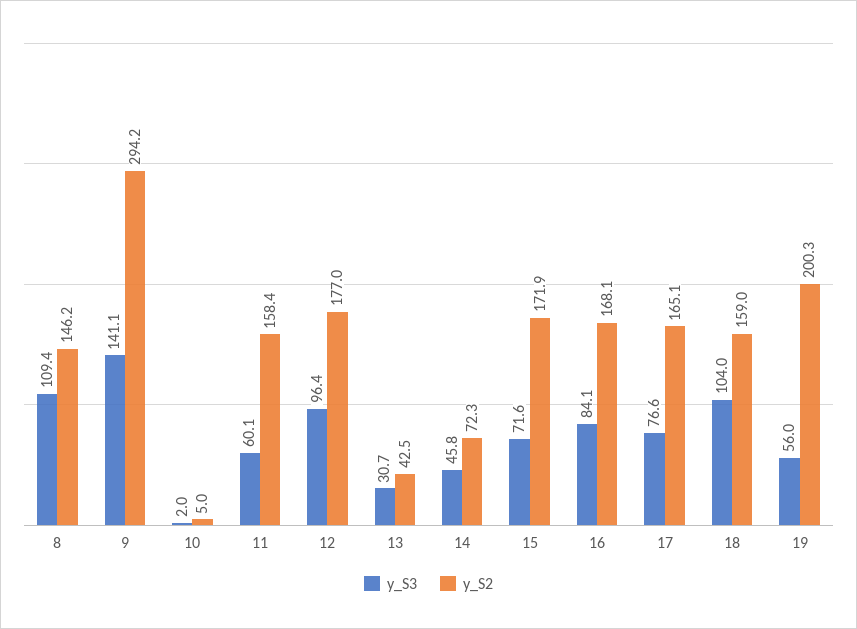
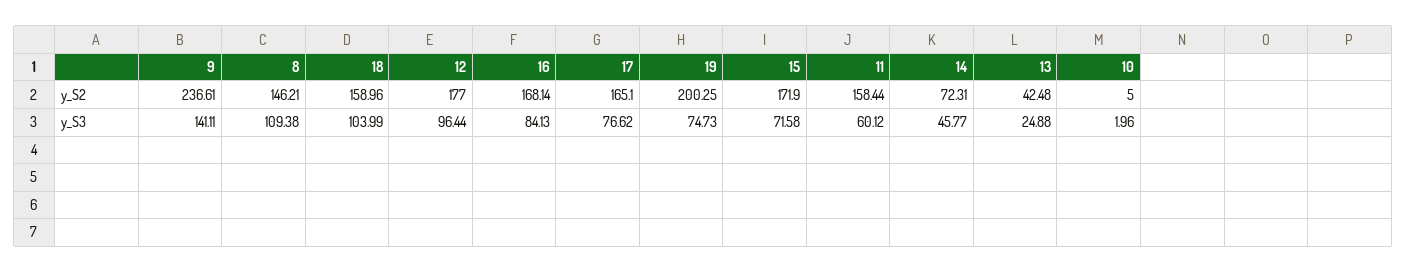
y_S2, 9: 294.2 -> 236.61
y_S3, 13: 30.7 -> 24.88
y_S3, 19: 56 -> 74.73

